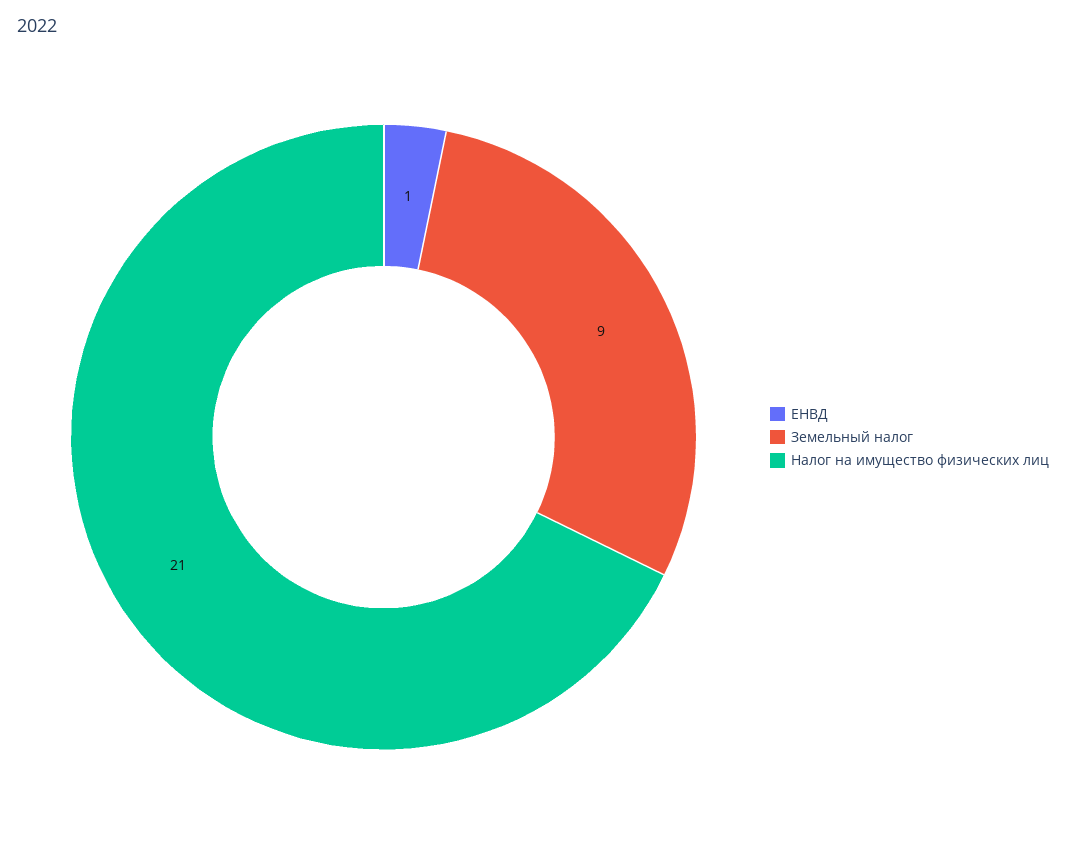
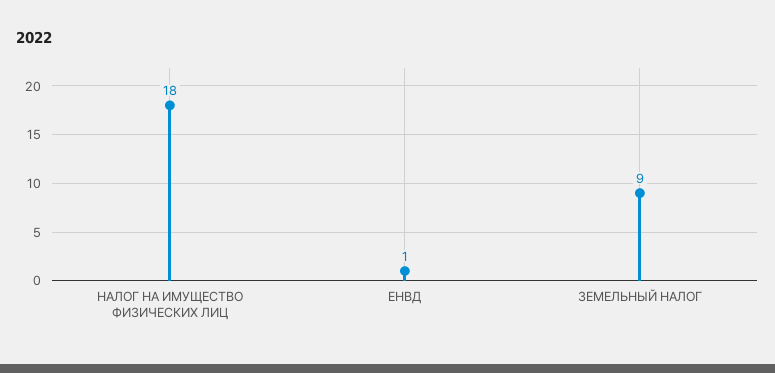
Налог на имущество физических лиц: 21 -> 18

